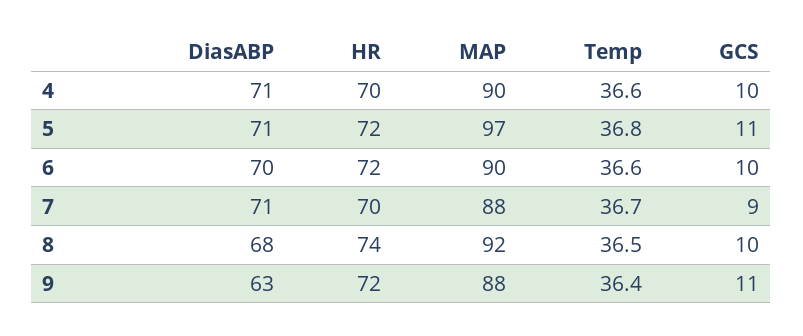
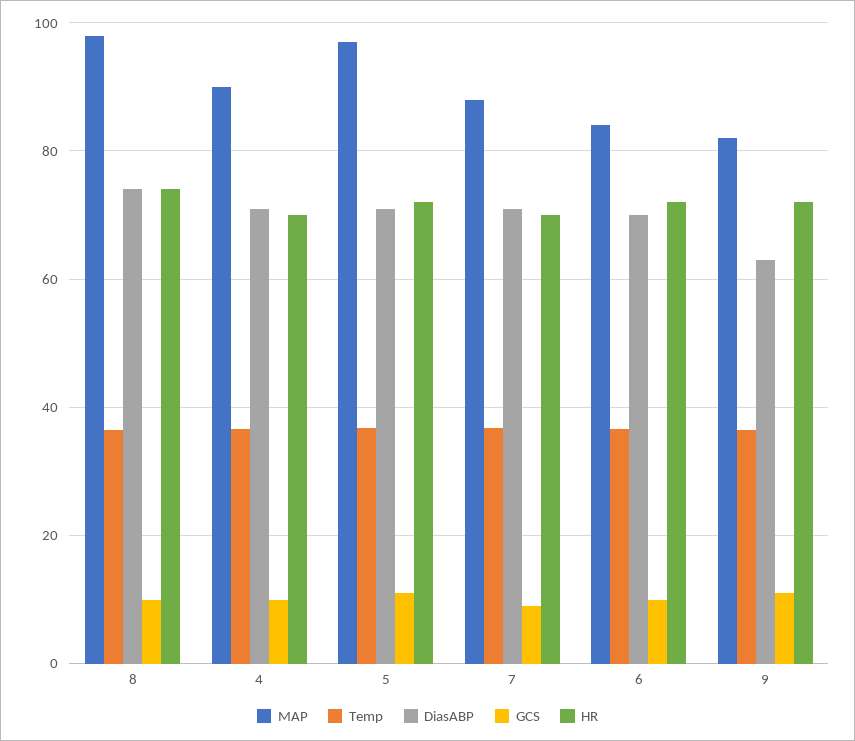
MAP, 6: 90 -> 84
DiasABP, 8: 68 -> 74
MAP, 8: 92 -> 98
MAP, 9: 88 -> 82

